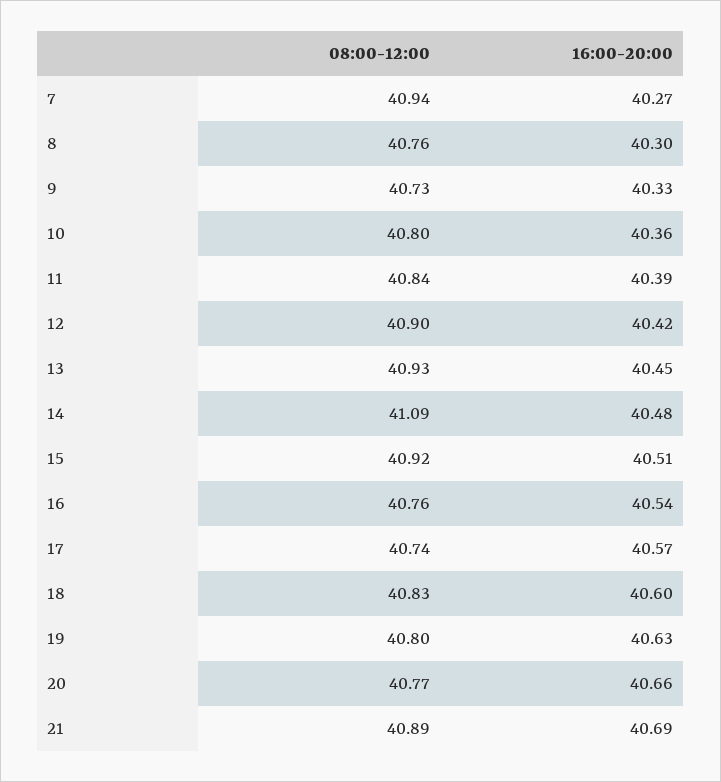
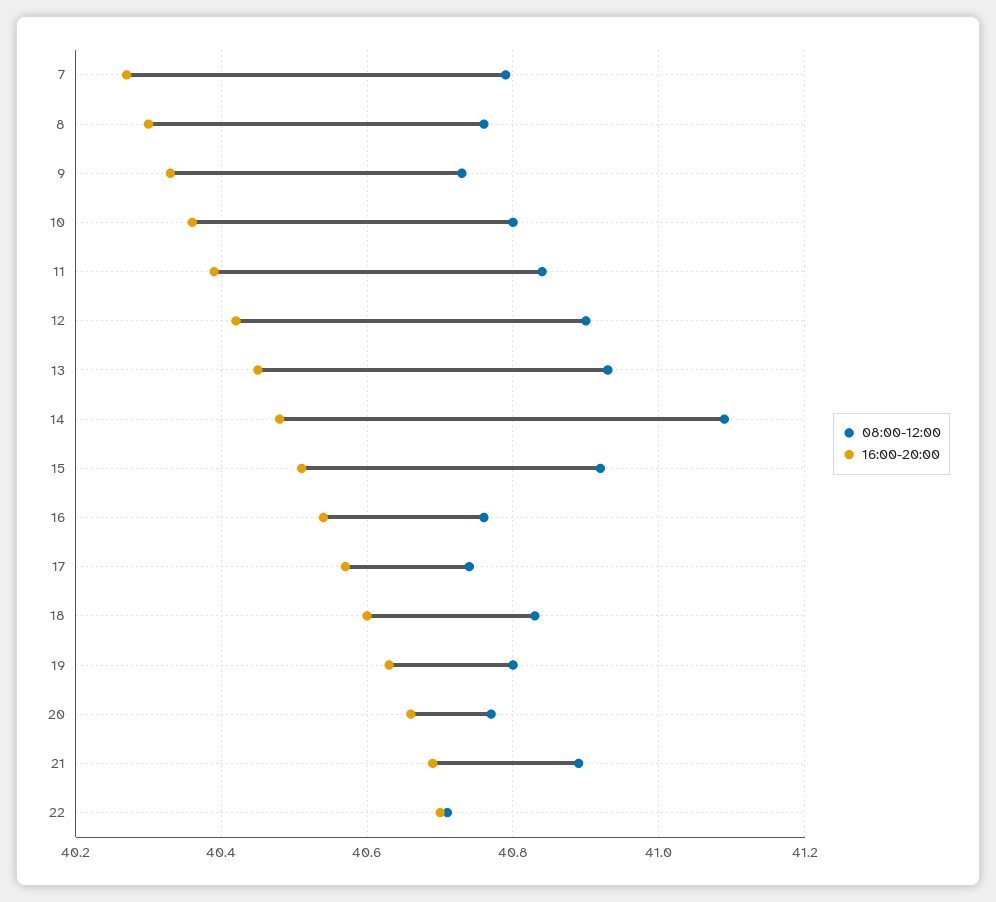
08:00-12:00, 7: 40.94 -> 40.8
08:00-12:00, 22: none -> 40.7
16:00-20:00, 22: none -> 40.7

